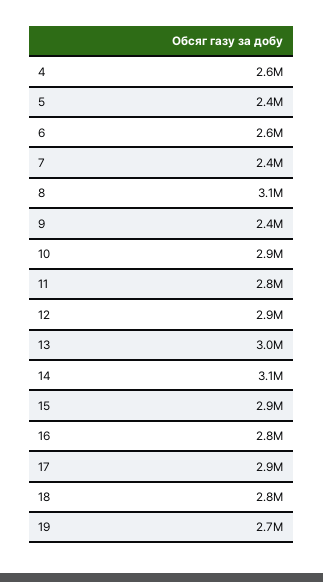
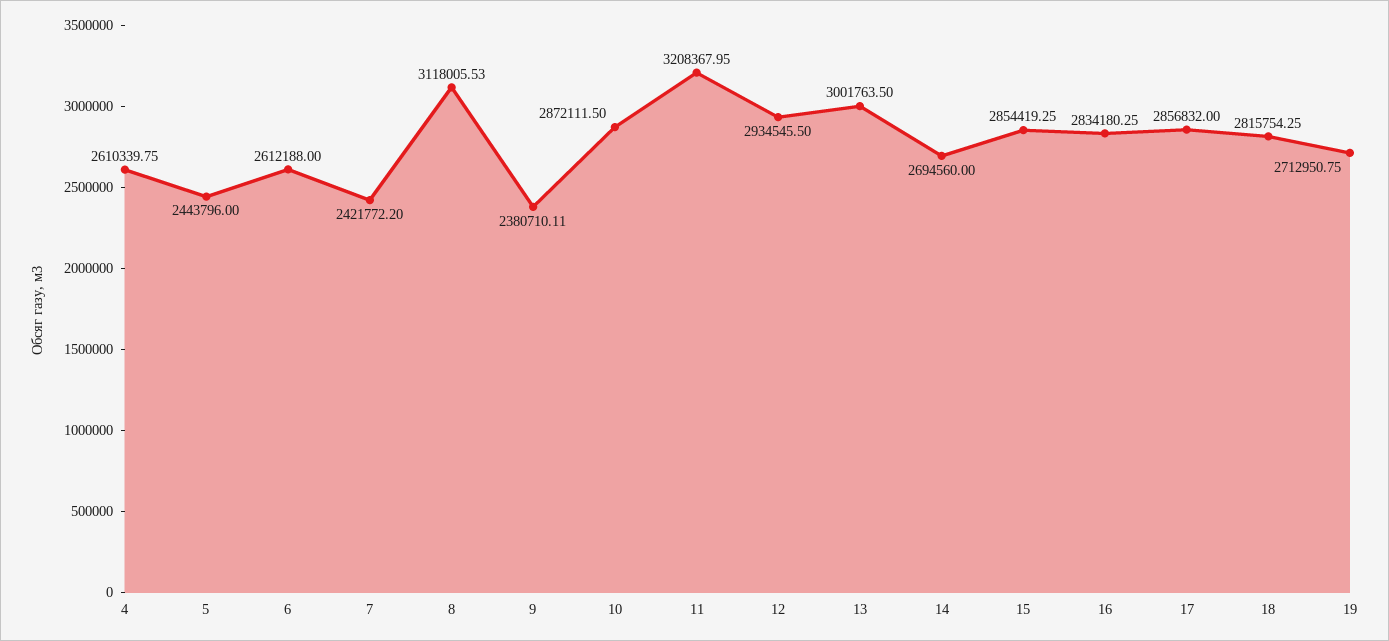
11: 2800000 -> 3208367.95
14: 3100000 -> 2694560

